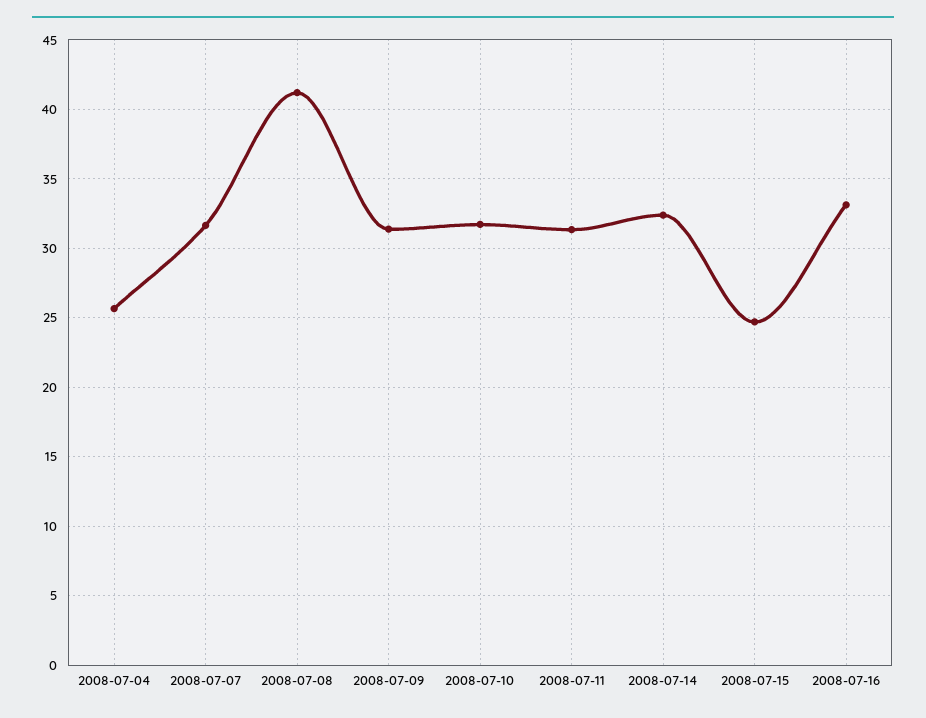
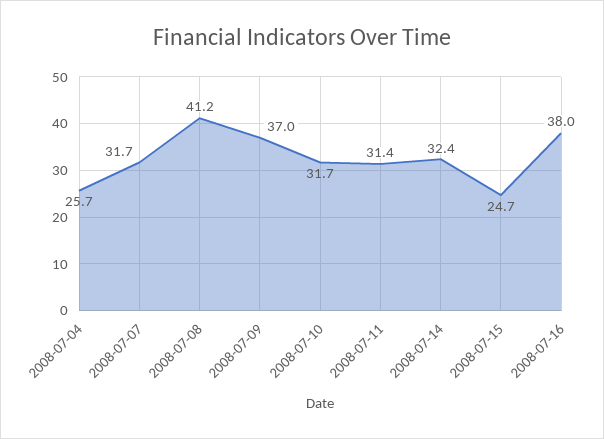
2008-07-09: 31.5 -> 37
2008-07-16: 33 -> 38

